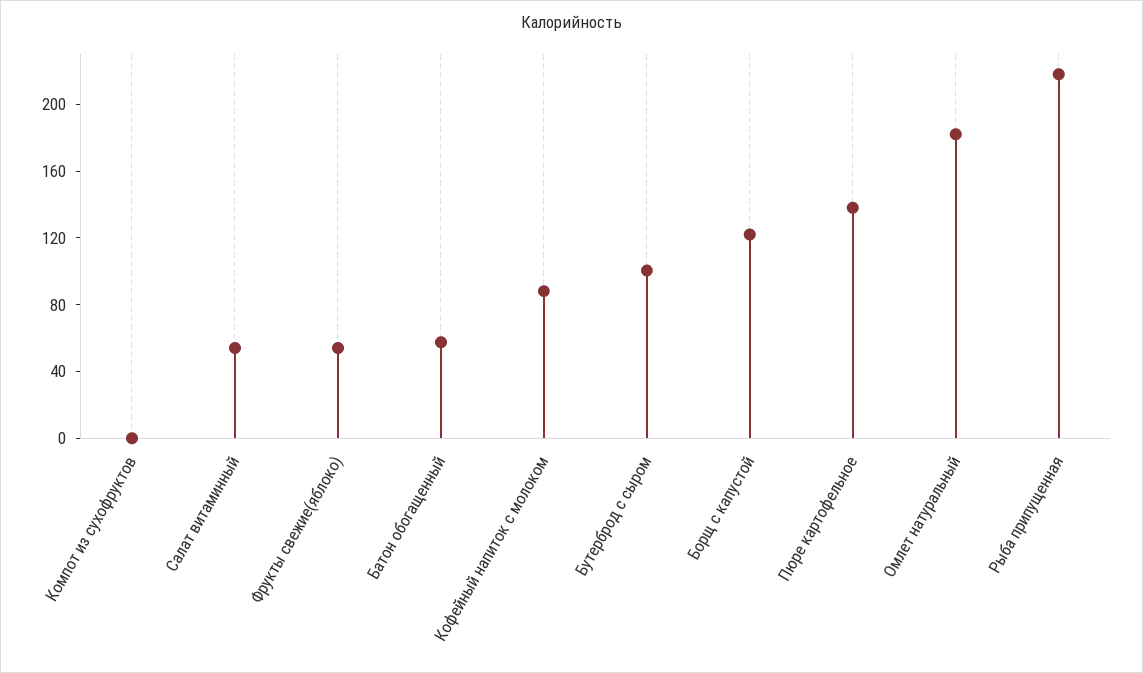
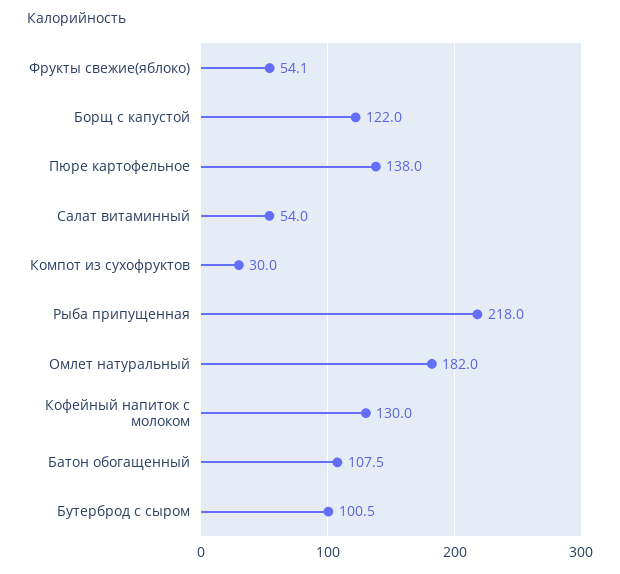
Компот из сухофруктов: 0 -> 30
Батон обогащенный: 60 -> 107.5
Кофейный напиток с молоком: 90 -> 130

